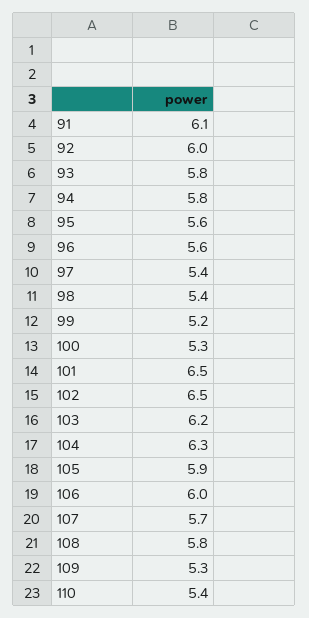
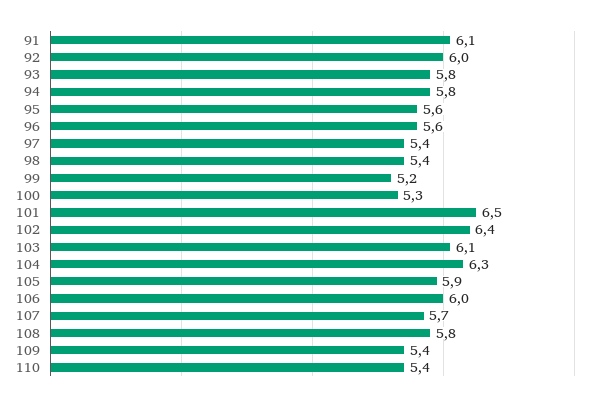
102: 6.5 -> 6.4
103: 6.2 -> 6.1
109: 5.3 -> 5.4

